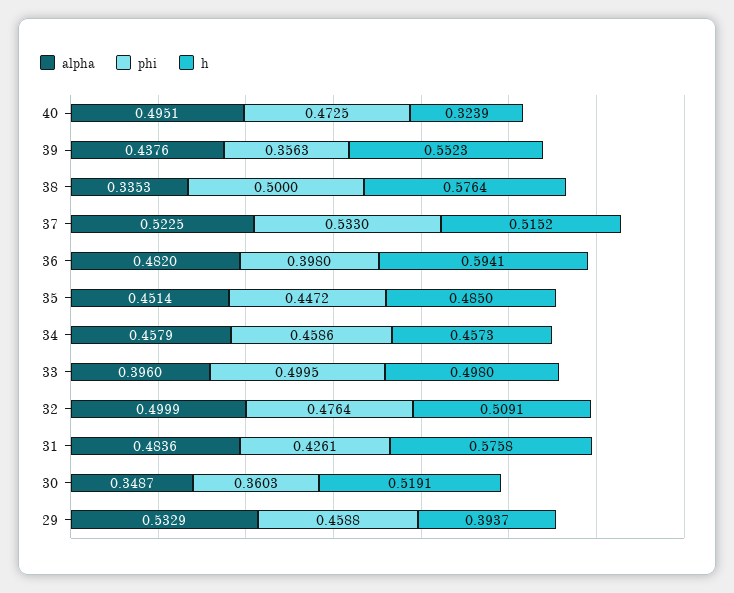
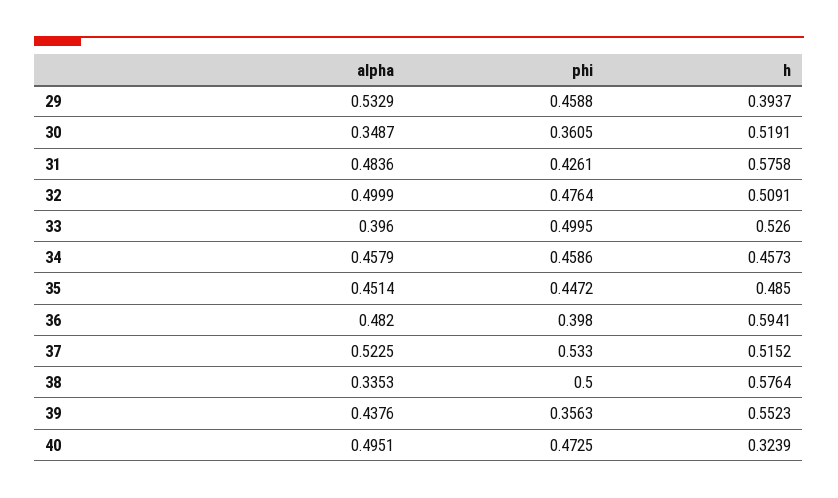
h, 33: 0.498 -> 0.526
phi, 30: 0.3603 -> 0.3605

